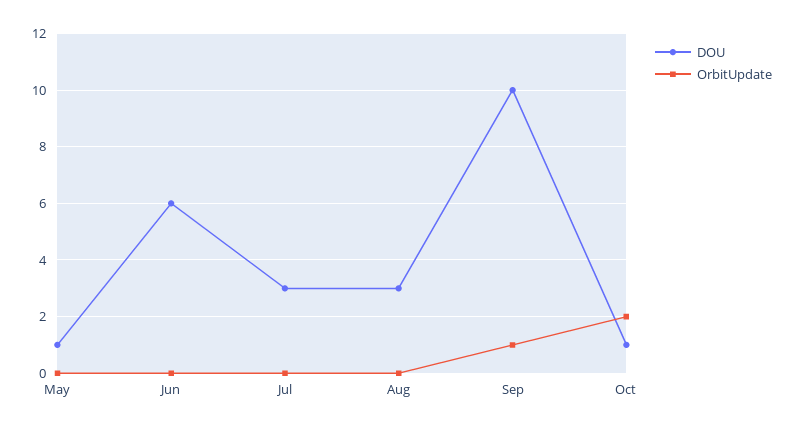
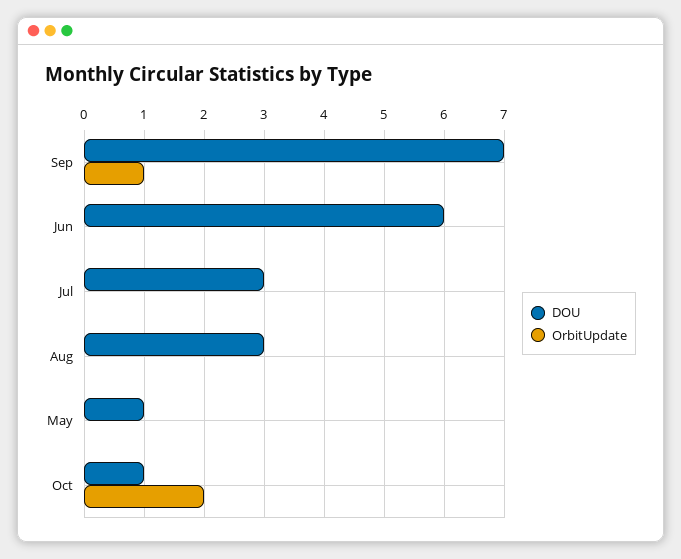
DOU, Sep: 10 -> 7

